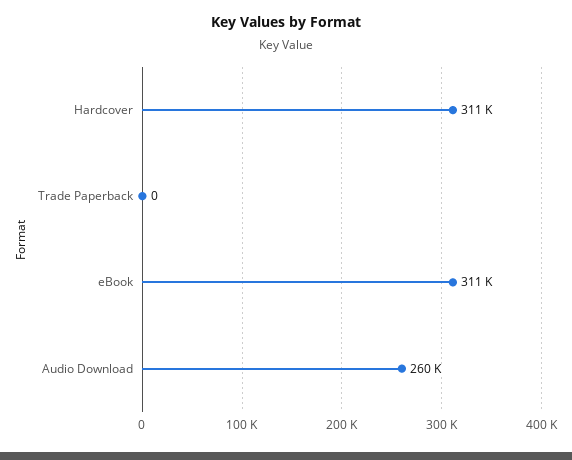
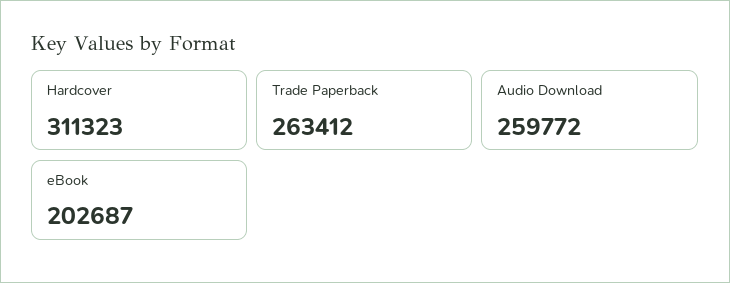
Trade Paperback: 0 -> 263412
eBook: 311000 -> 202687

